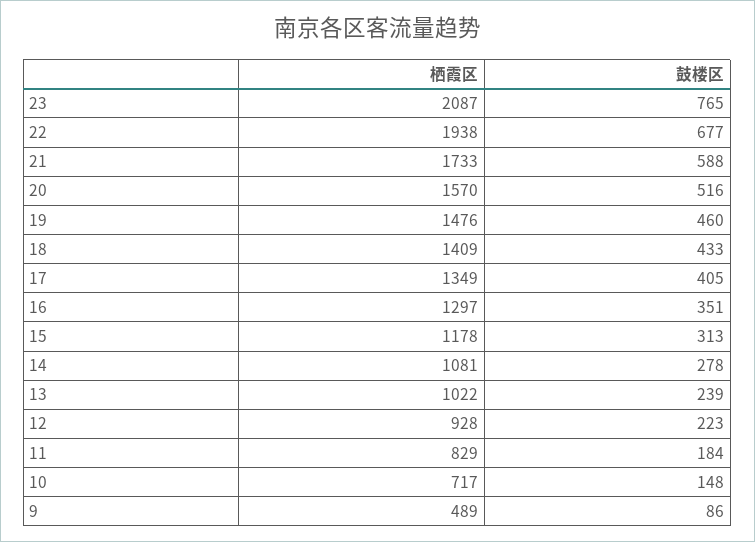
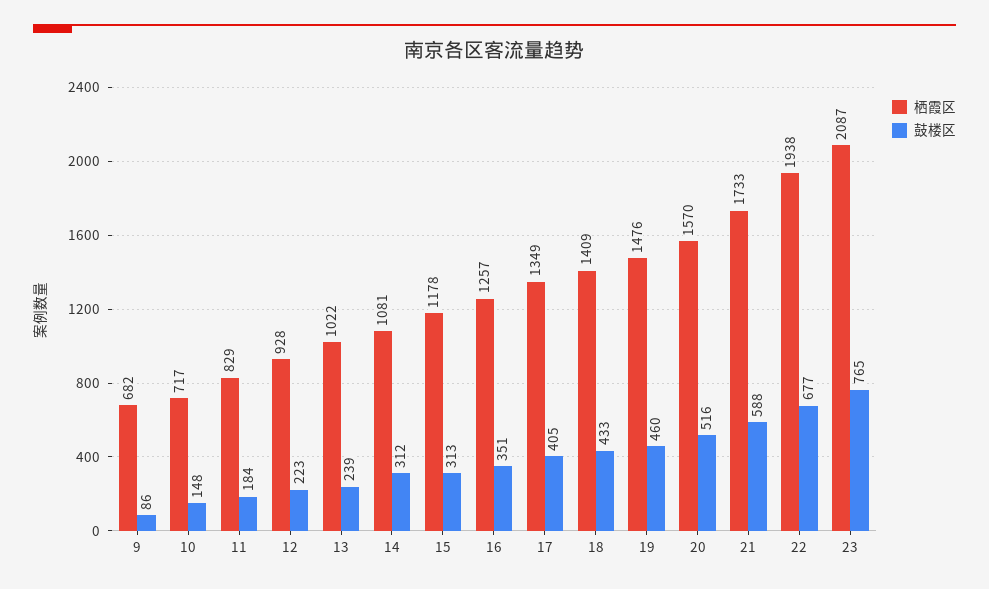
栖霞区, 16: 1297 -> 1257
鼓楼区, 14: 278 -> 312
栖霞区, 9: 489 -> 682

